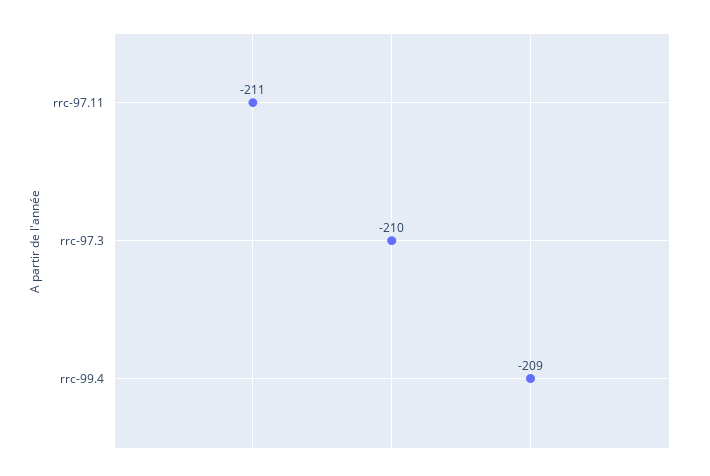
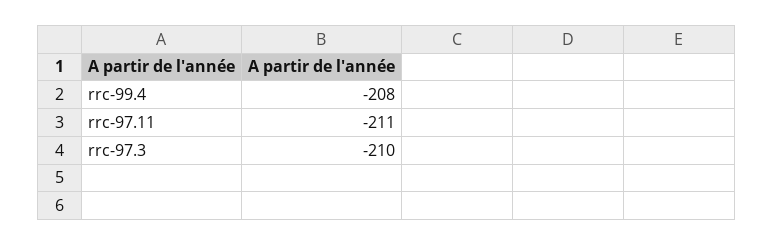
rrc-99.4: -209 -> -208

